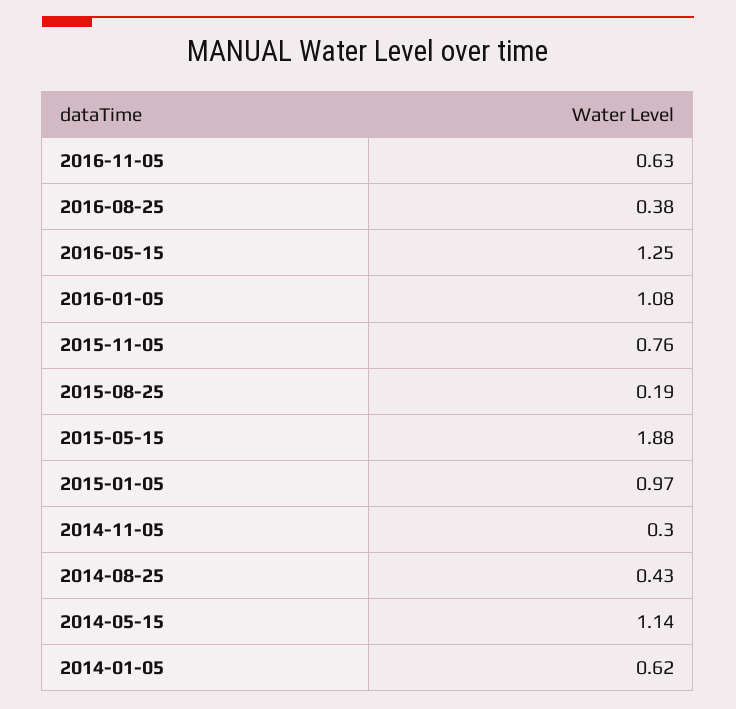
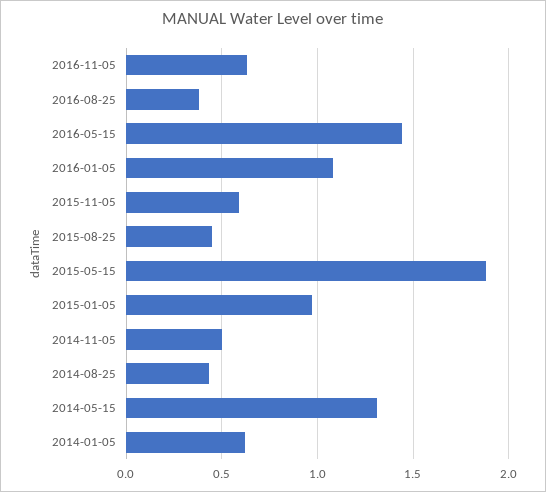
2016-05-15: 1.25 -> 1.45
2015-11-05: 0.76 -> 0.6
2015-08-25: 0.19 -> 0.45
2014-11-05: 0.3 -> 0.5
2014-05-15: 1.14 -> 1.3

